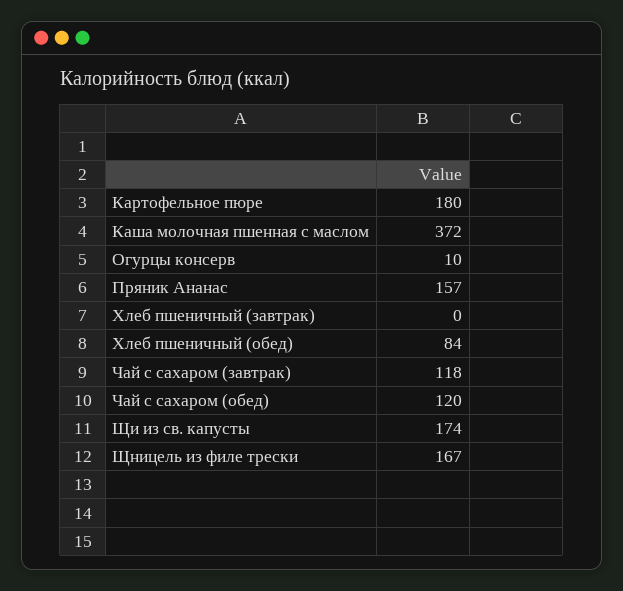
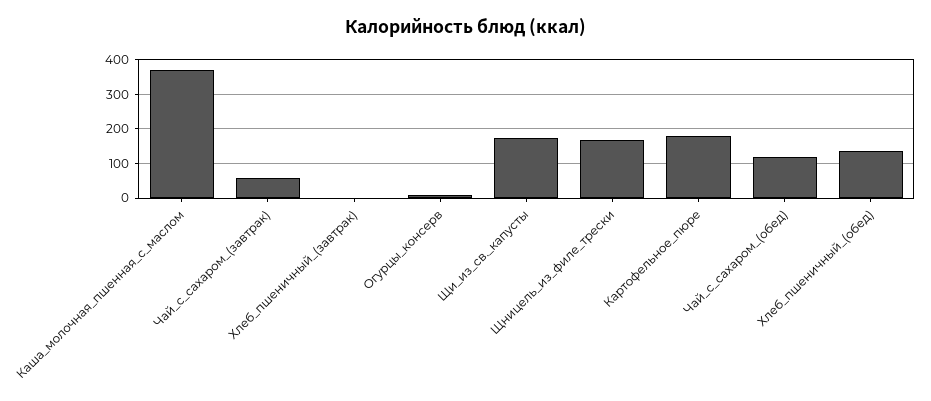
Пряник Ананас: 157 -> none
Хлеб пшеничный (обед): 84 -> 140
Чай с сахаром (завтрак): 118 -> 60

